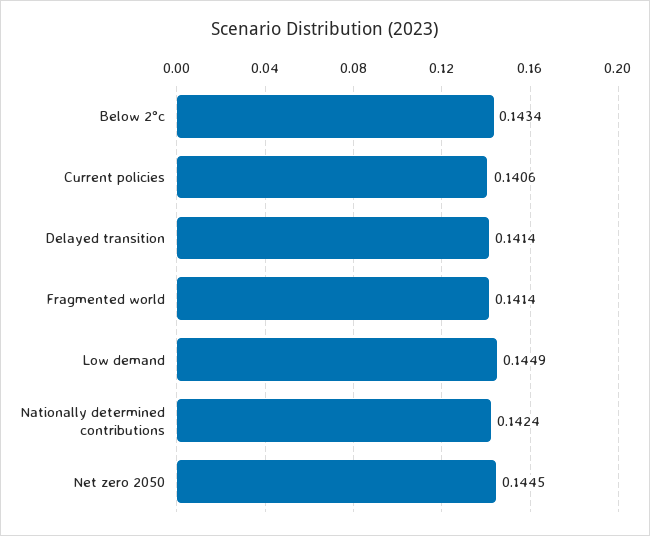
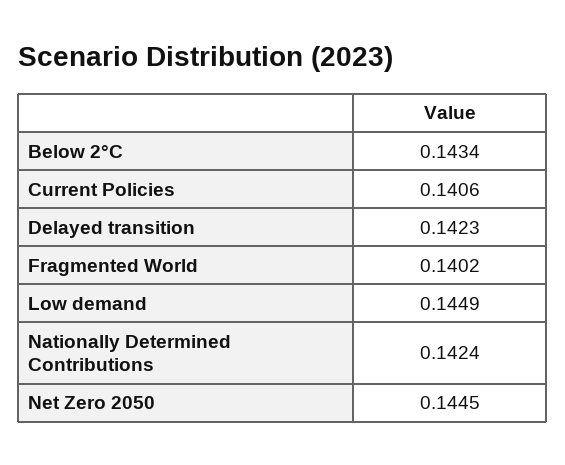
Delayed transition: 0.1414 -> 0.1423
Fragmented world: 0.1414 -> 0.1402

